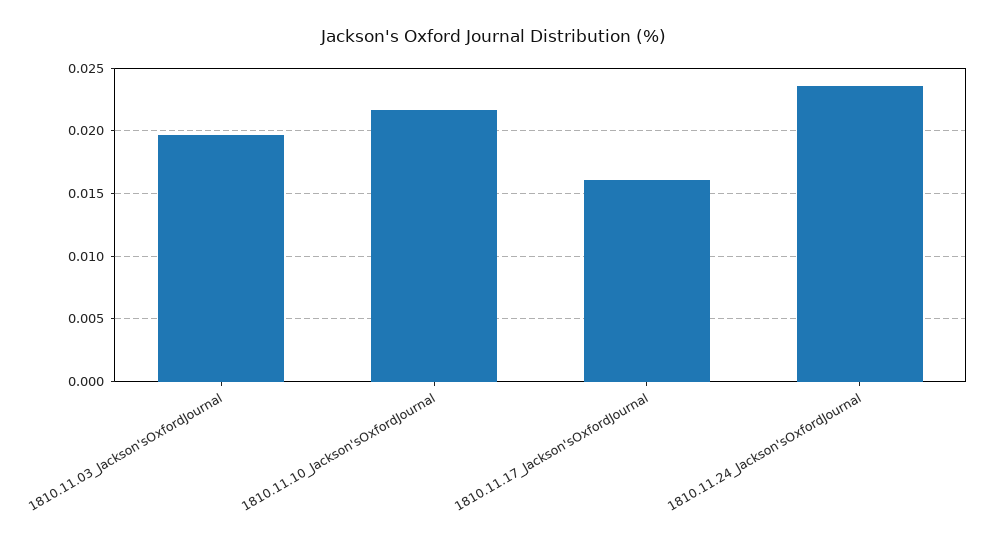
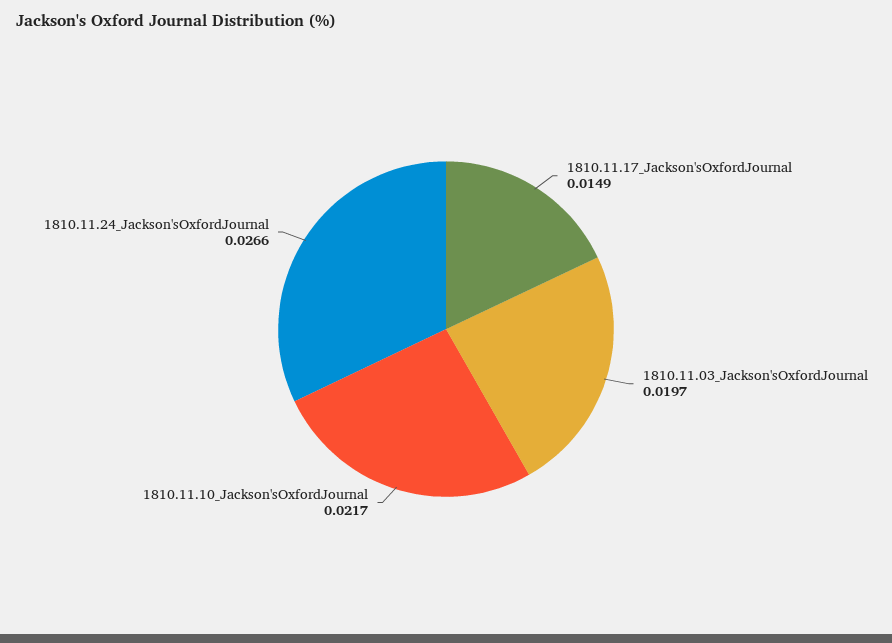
1810.11.17_Jackson'sOxfordJournal: 0.016 -> 0.0149
1810.11.24_Jackson'sOxfordJournal: 0.0235 -> 0.0266

